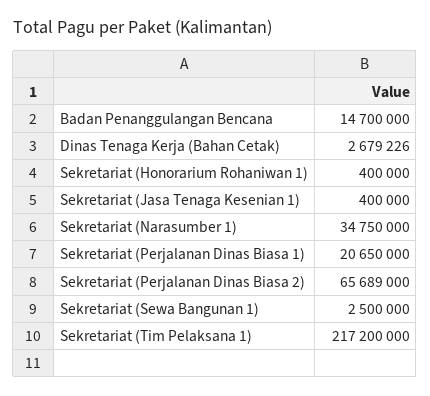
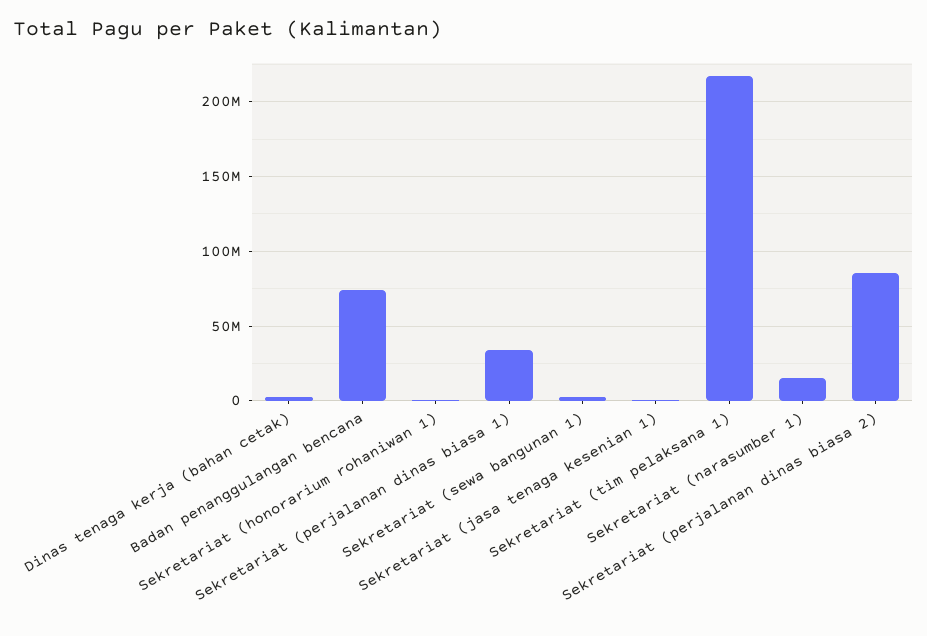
Badan Penanggulangan Bencana: 14700000 -> 75000000
Sekretariat (Narasumber 1): 34750000 -> 15000000
Sekretariat (Perjalanan Dinas Biasa 1): 20650000 -> 35000000
Sekretariat (Perjalanan Dinas Biasa 2): 65689000 -> 85000000

